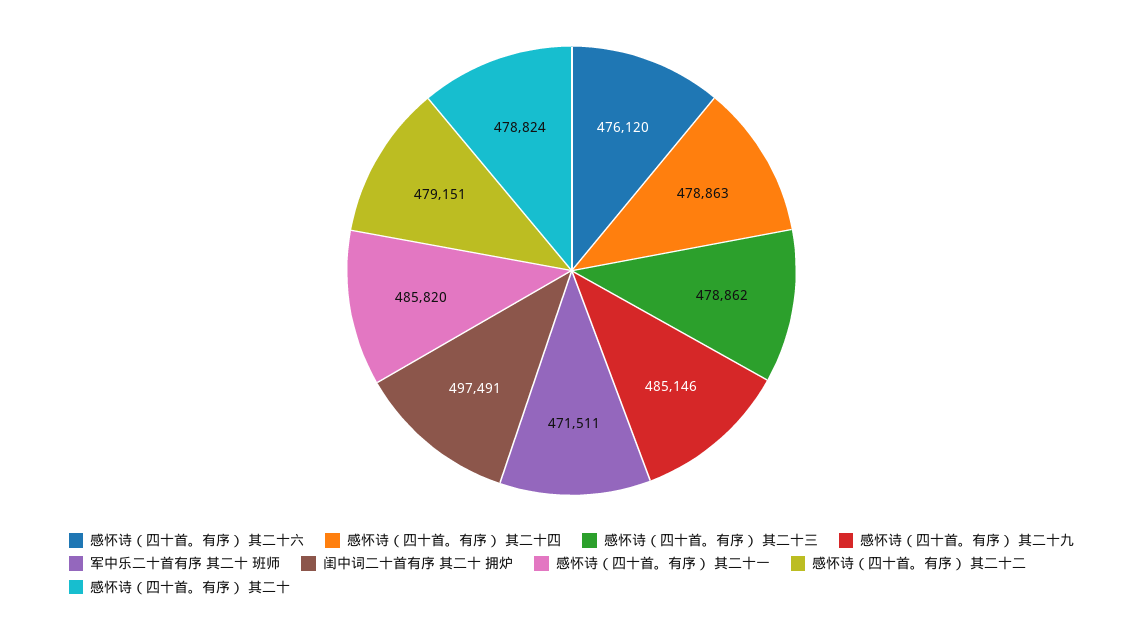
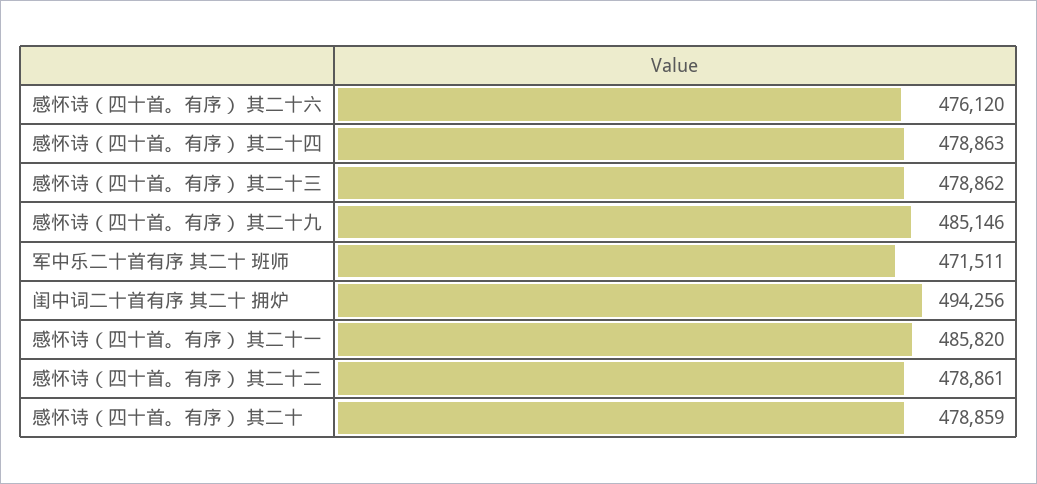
闺中词二十首有序 其二十 拥炉: 497491 -> 494256
感怀诗（四十首。有序） 其二十二: 479151 -> 478861
感怀诗（四十首。有序） 其二十: 478824 -> 478859

